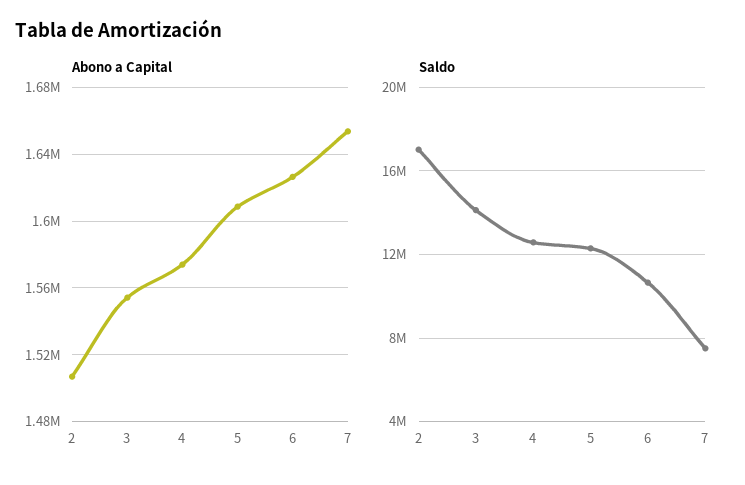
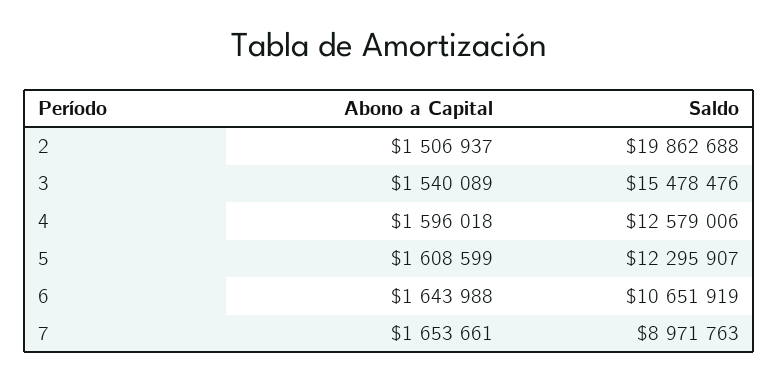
Abono a Capital, 3: 1555000 -> 1540089
Abono a Capital, 4: 1575000 -> 1596018
Abono a Capital, 6: 1625000 -> 1643988
Saldo, 2: 17000000 -> 19862688
Saldo, 3: 14000000 -> 15478476
Saldo, 7: 7500000 -> 8971763

